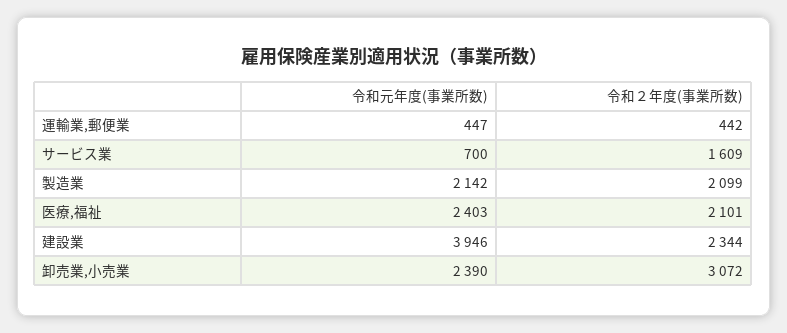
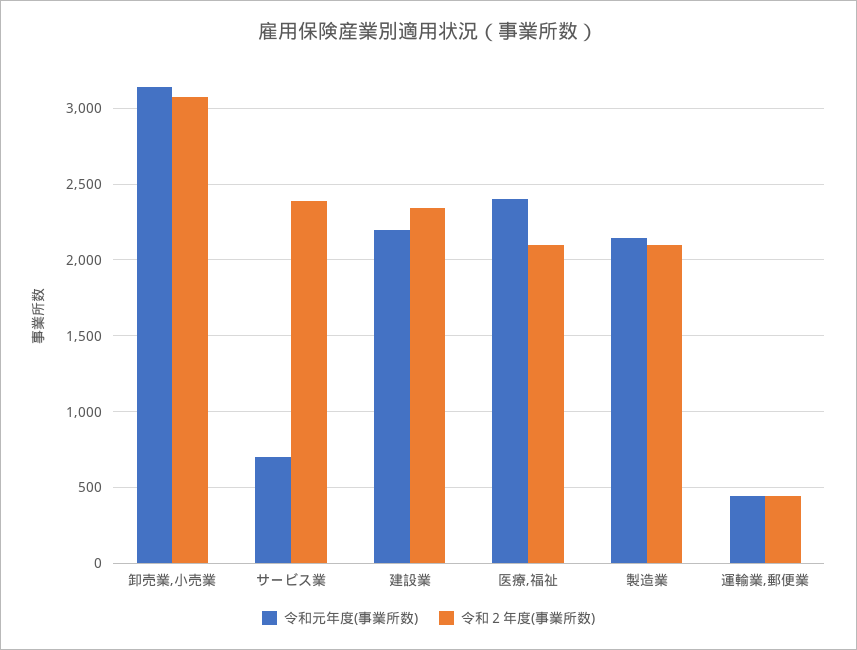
令和２年度(事業所数), サービス業: 1609 -> 2400
令和元年度(事業所数), 建設業: 3946 -> 2200
令和元年度(事業所数), 卸売業,小売業: 2390 -> 3150

